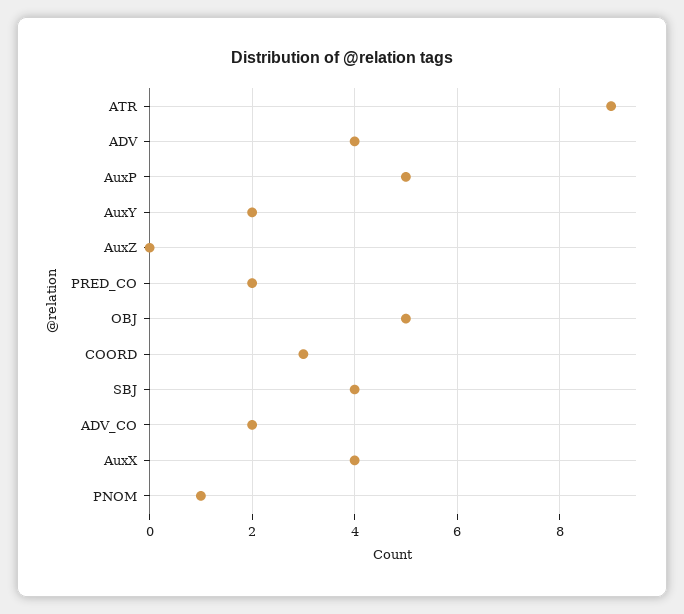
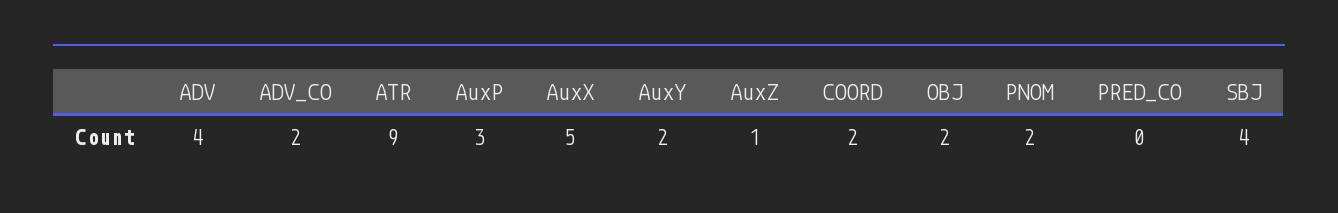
AuxP: 5 -> 3
AuxZ: 0 -> 1
PRED_CO: 2 -> 0
OBJ: 5 -> 2
COORD: 3 -> 2
AuxX: 4 -> 5
PNOM: 1 -> 2

